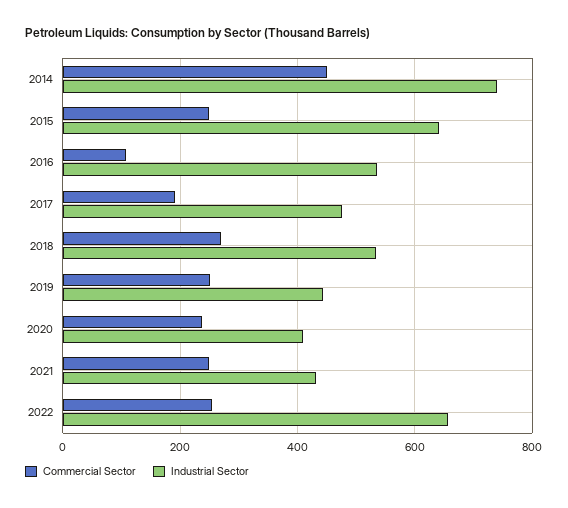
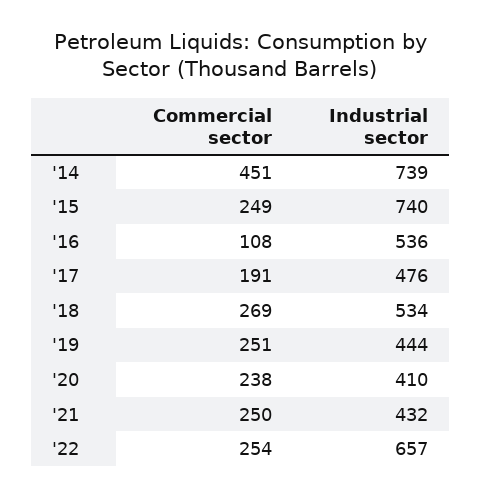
Industrial Sector, 2015: 640 -> 740

